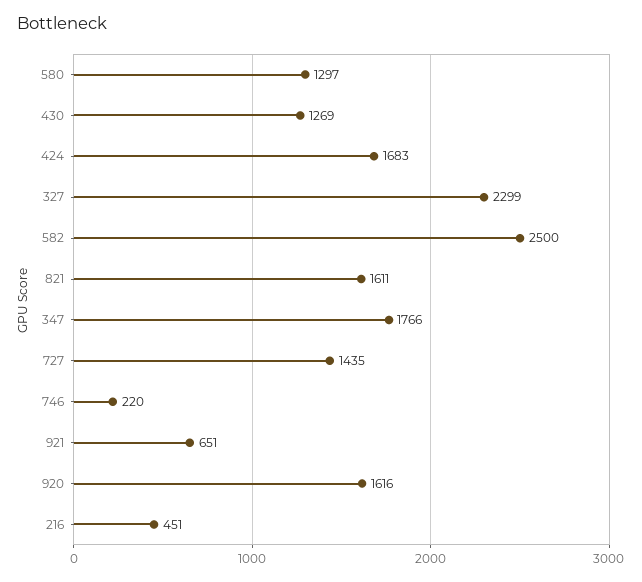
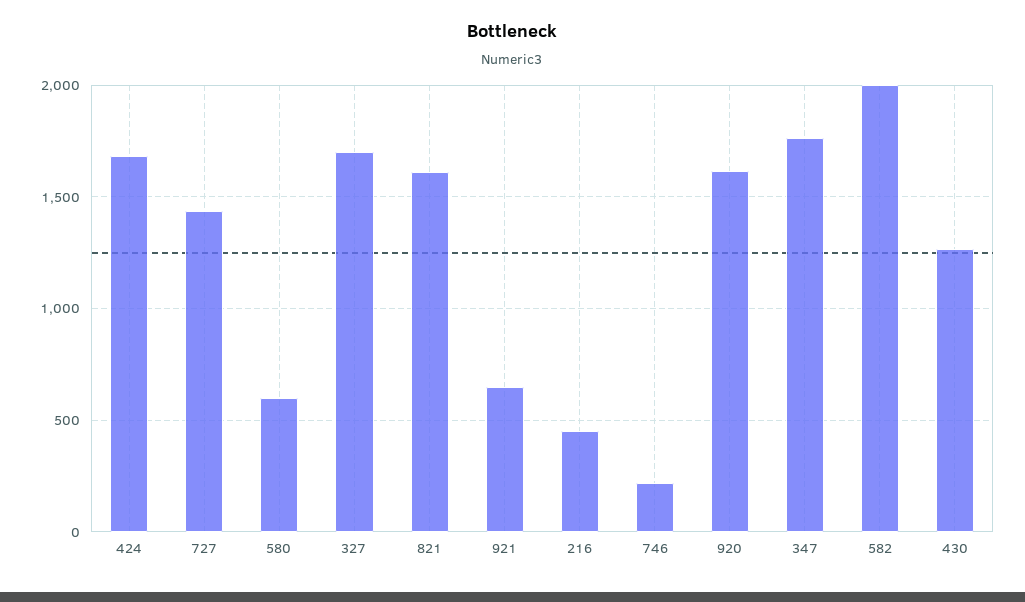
580: 1297 -> 600
327: 2299 -> 1700
582: 2500 -> 2000

